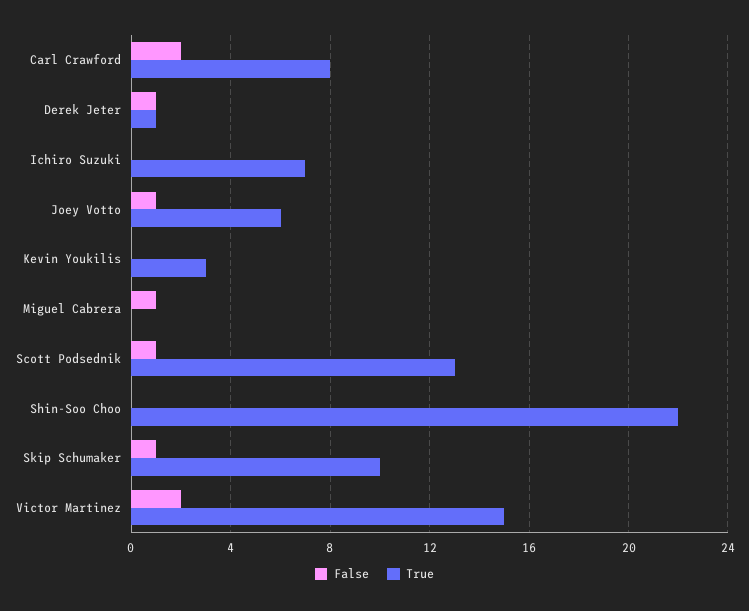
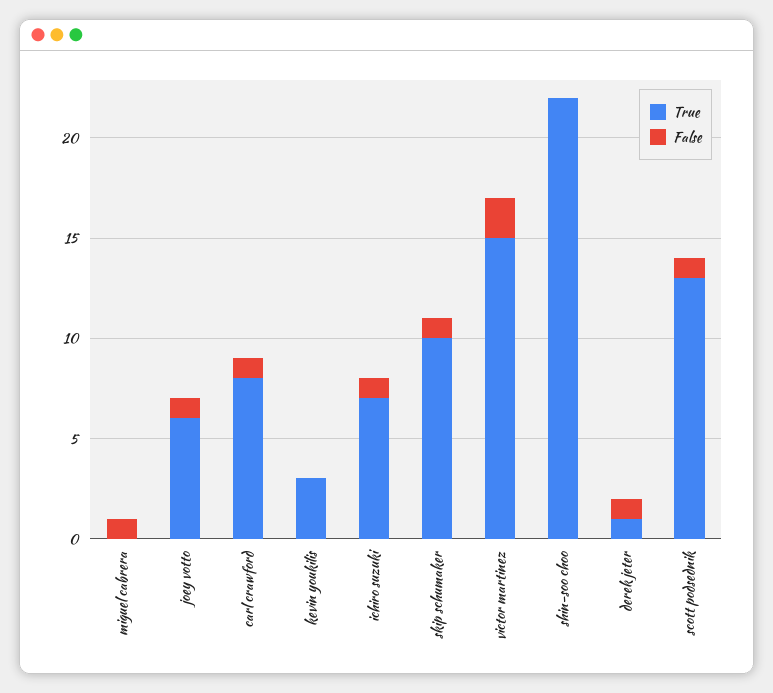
False, Carl Crawford: 2 -> 1
False, Ichiro Suzuki: 0 -> 1

